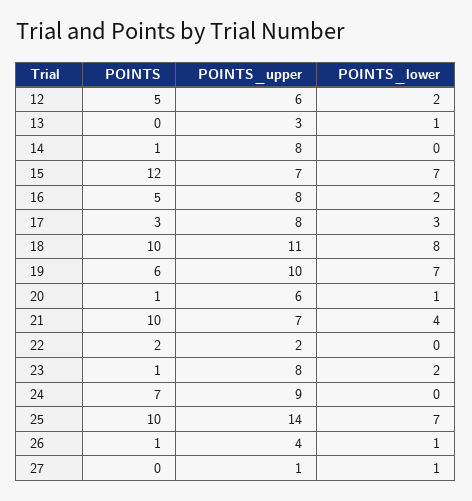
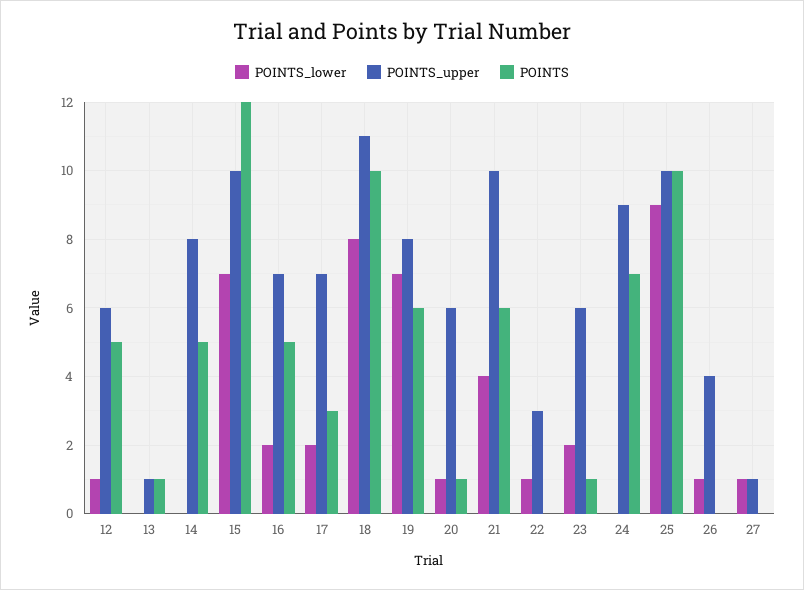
POINTS_lower, 12: 2 -> 1
POINTS, 13: 0 -> 1
POINTS_upper, 13: 3 -> 1
POINTS_lower, 13: 1 -> 0
POINTS, 14: 1 -> 5
POINTS_upper, 15: 7 -> 10
POINTS_upper, 16: 8 -> 7
POINTS_upper, 17: 8 -> 7
POINTS_lower, 17: 3 -> 2
POINTS_upper, 19: 10 -> 8
POINTS, 21: 10 -> 6
POINTS_upper, 21: 7 -> 10
POINTS, 22: 2 -> 0
POINTS_upper, 22: 2 -> 3
POINTS_lower, 22: 0 -> 1
POINTS_upper, 23: 8 -> 6
POINTS_upper, 25: 14 -> 10
POINTS_lower, 25: 7 -> 9
POINTS, 26: 1 -> 0

